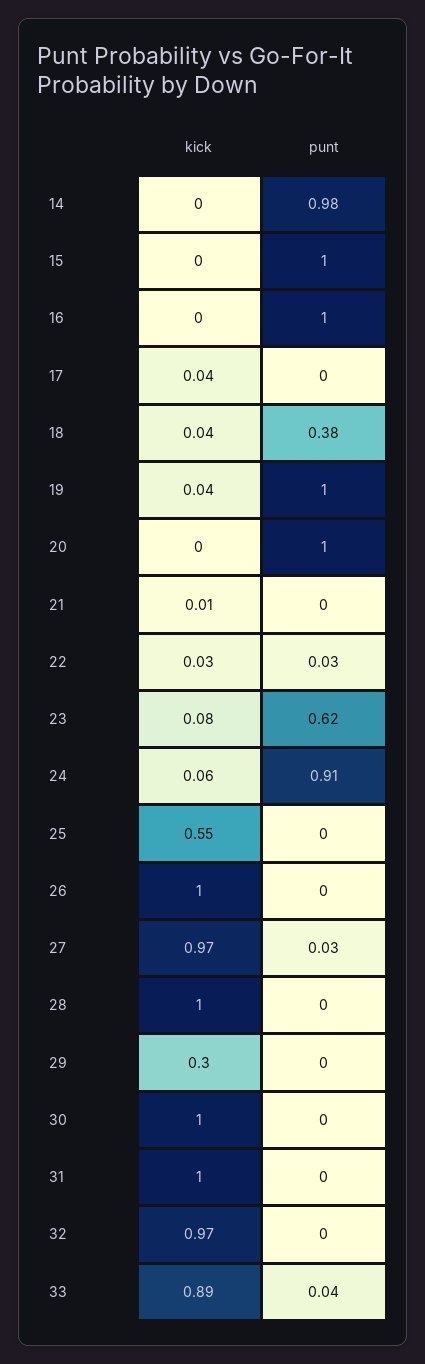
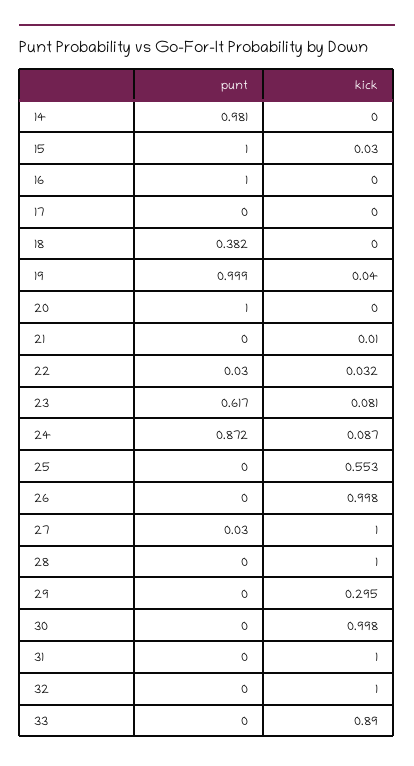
kick, 15: 0 -> 0.03
kick, 17: 0.04 -> 0
kick, 18: 0.04 -> 0
kick, 24: 0.06 -> 0.087
punt, 24: 0.91 -> 0.872
kick, 27: 0.97 -> 1
kick, 32: 0.97 -> 1
punt, 33: 0.04 -> 0

